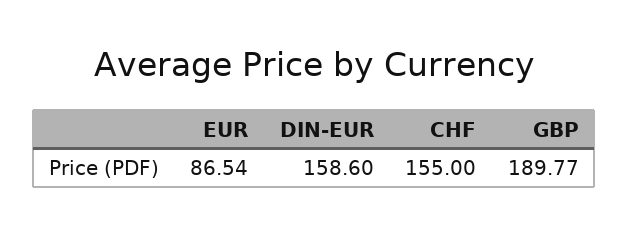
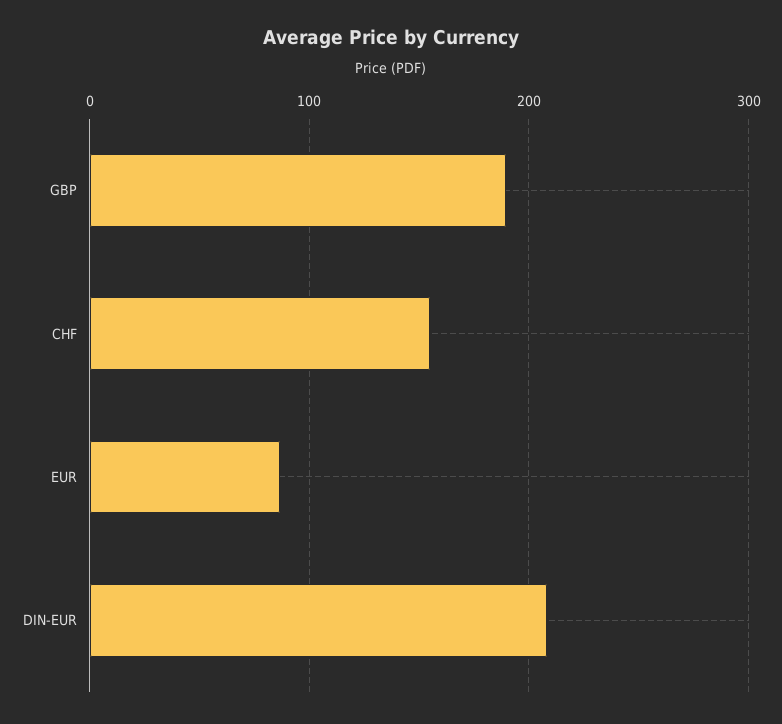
DIN-EUR: 158.6 -> 210

